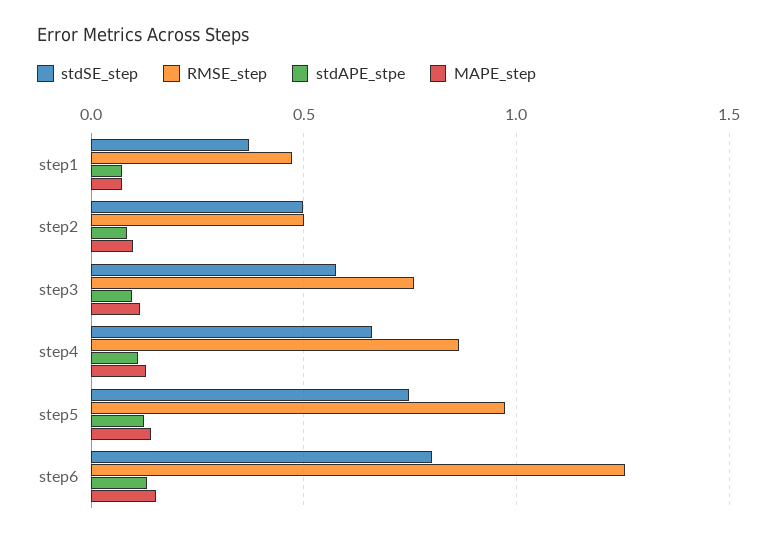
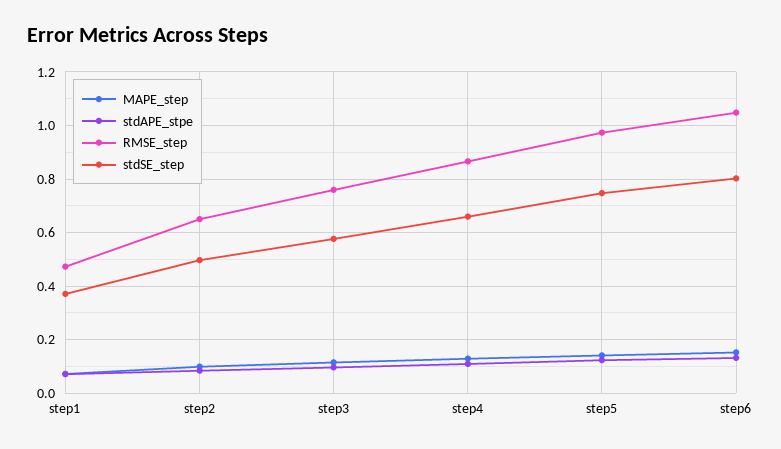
RMSE_step, step2: 0.5 -> 0.65
RMSE_step, step6: 1.25 -> 1.05

